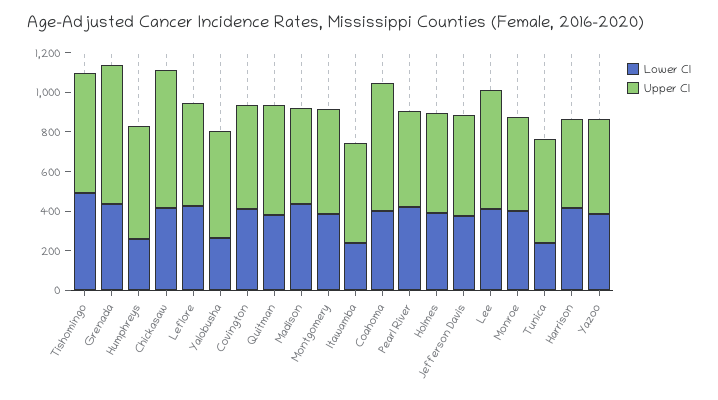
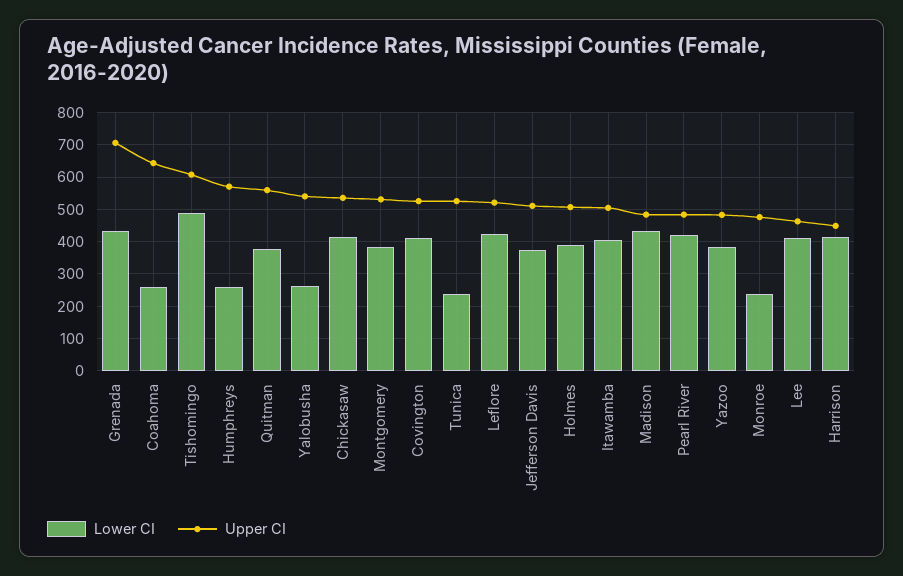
Upper CI, Chickasaw: 700 -> 540
Lower CI, Itawamba: 250 -> 400
Lower CI, Coahoma: 400 -> 260
Upper CI, Lee: 600 -> 460
Lower CI, Monroe: 400 -> 240

